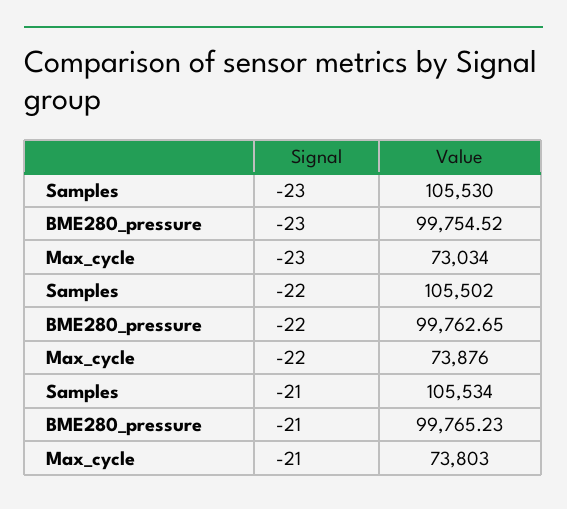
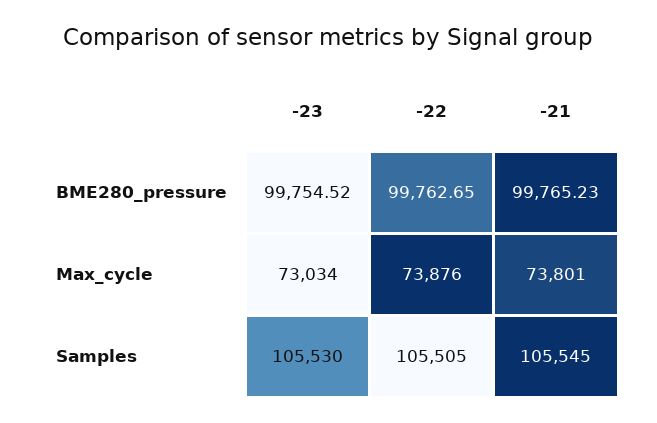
Samples, -22: 105502 -> 105505
Samples, -21: 105534 -> 105545
Max_cycle, -21: 73803 -> 73801

